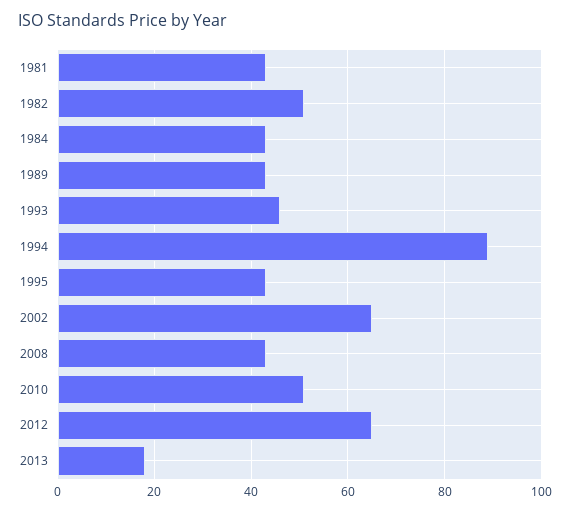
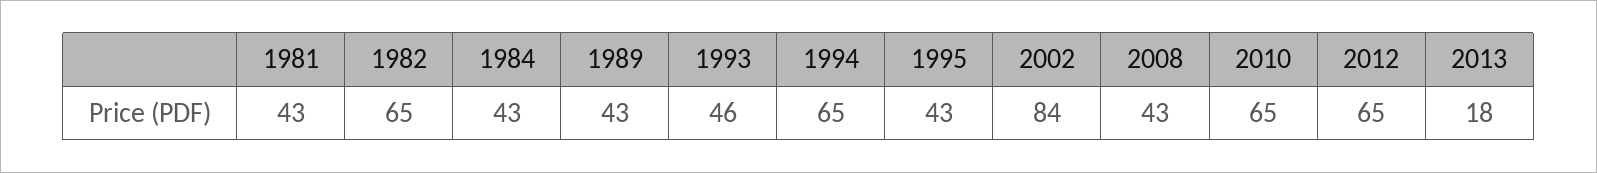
1982: 50 -> 65
1994: 90 -> 65
2002: 65 -> 84
2010: 50 -> 65

